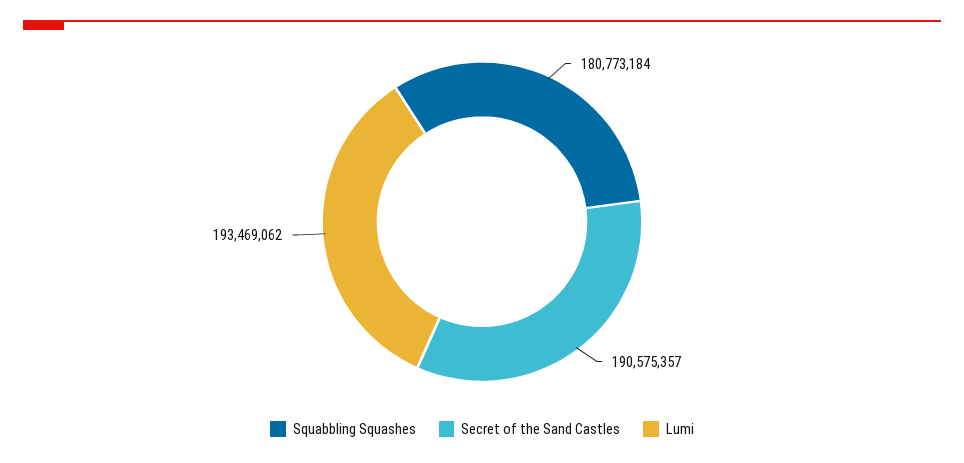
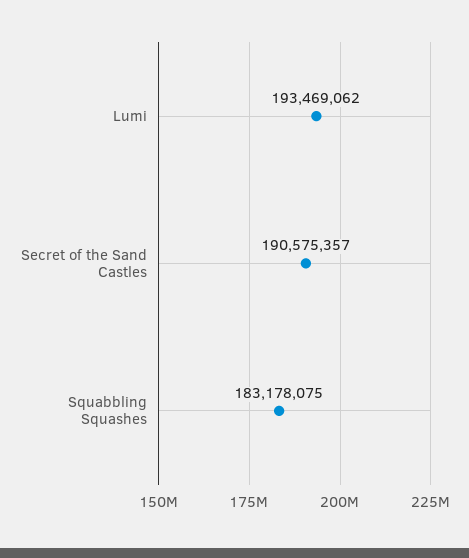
Squabbling Squashes: 180773184 -> 183178075

